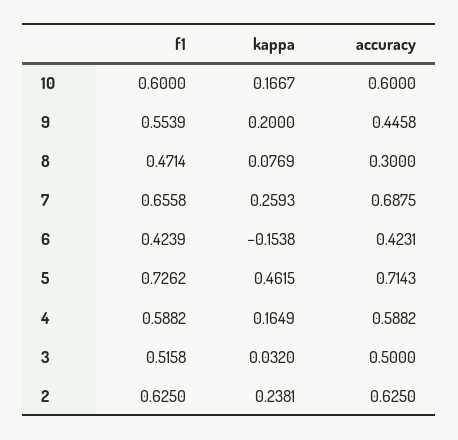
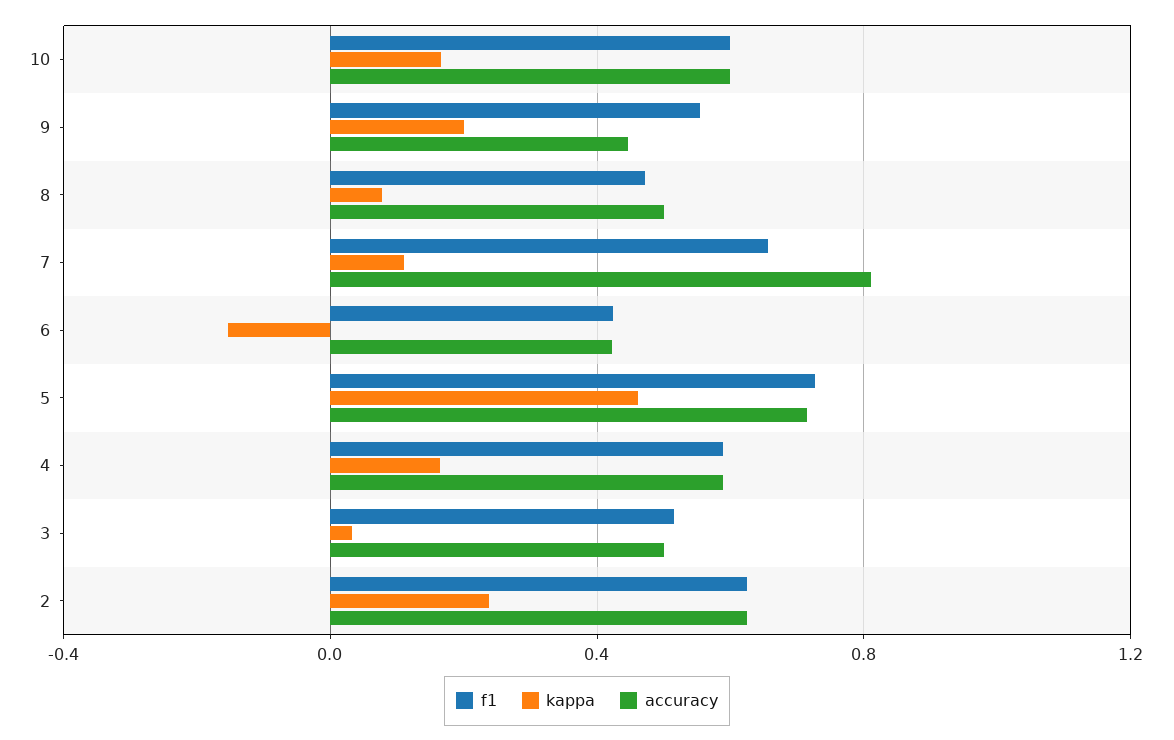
accuracy, 8: 0.3 -> 0.5
kappa, 7: 0.2593 -> 0.1
accuracy, 7: 0.6875 -> 0.8

